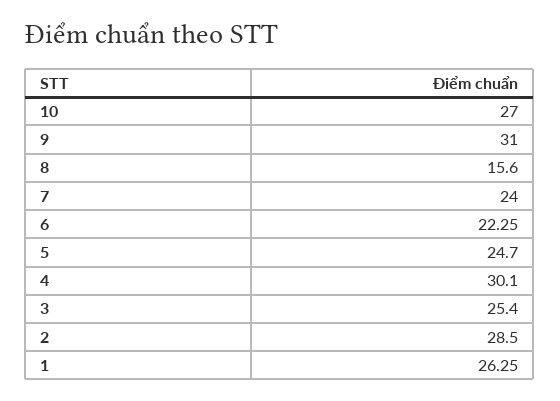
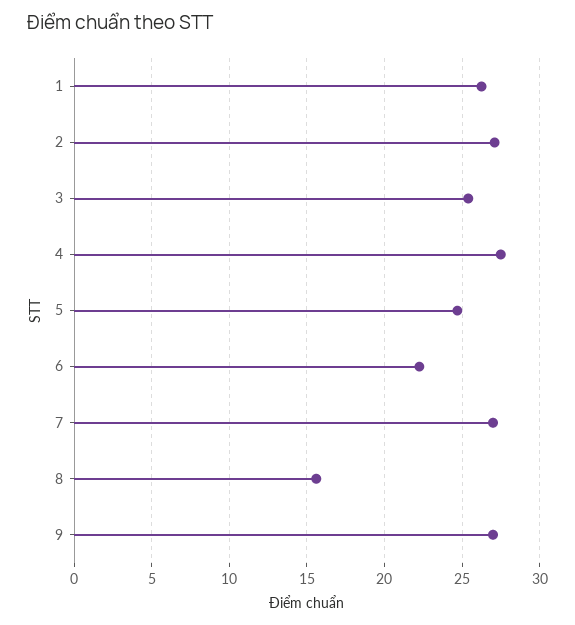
10: 27 -> none
9: 31 -> 27
7: 24 -> 27
4: 30.1 -> 27.5
2: 28.5 -> 27

